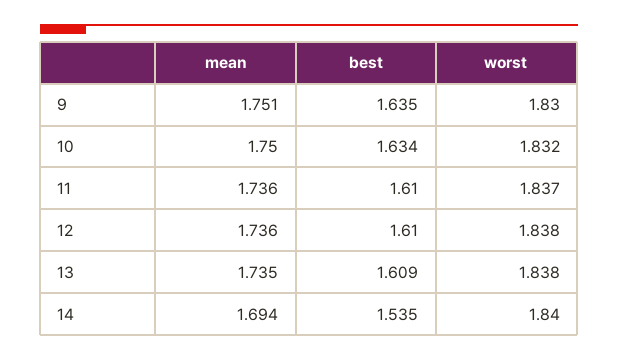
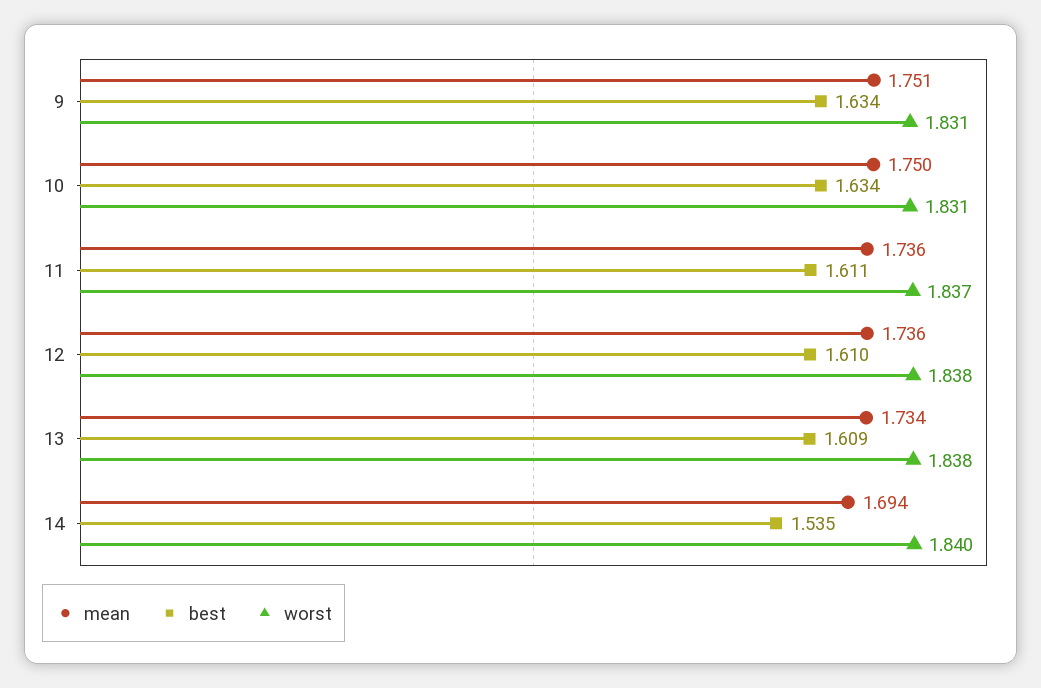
best, 9: 1.635 -> 1.634
worst, 9: 1.83 -> 1.831
worst, 10: 1.832 -> 1.831
best, 11: 1.61 -> 1.611
mean, 13: 1.735 -> 1.734

